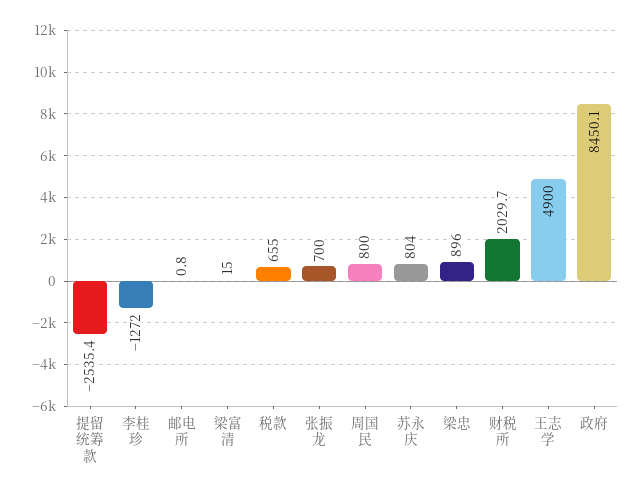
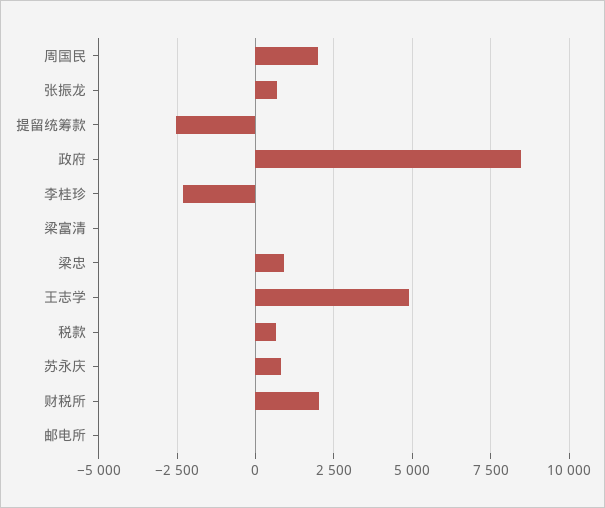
李桂珍: -1272 -> -2250
周国民: 800 -> 2000

